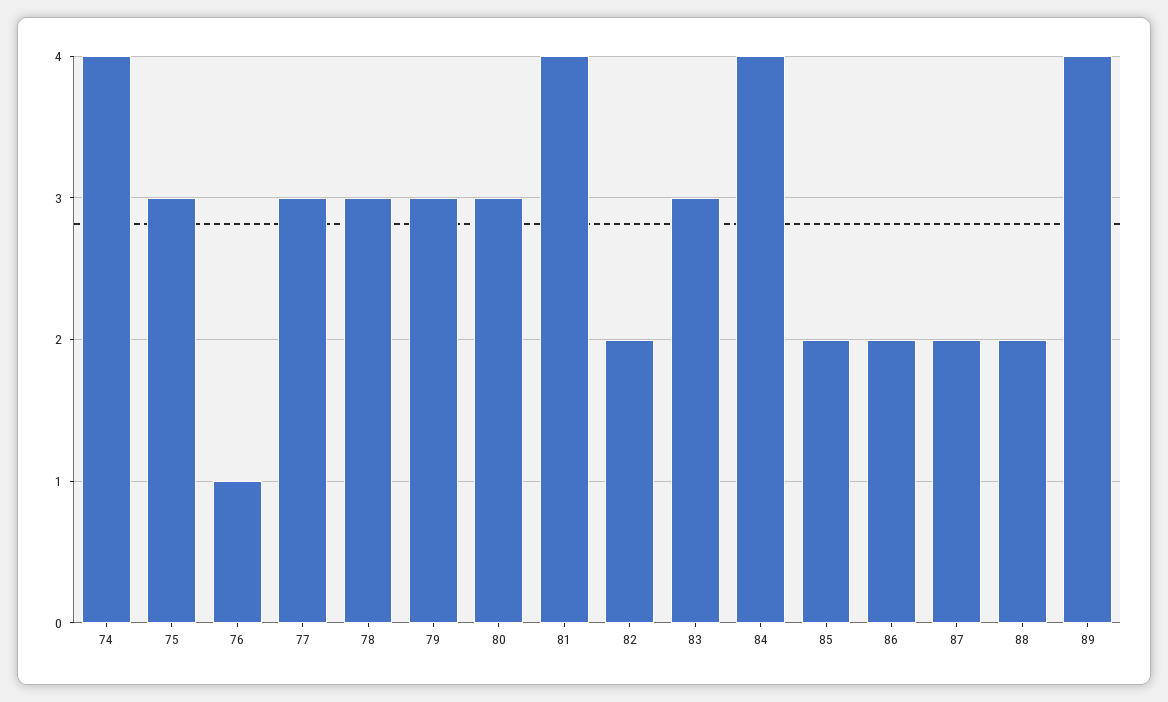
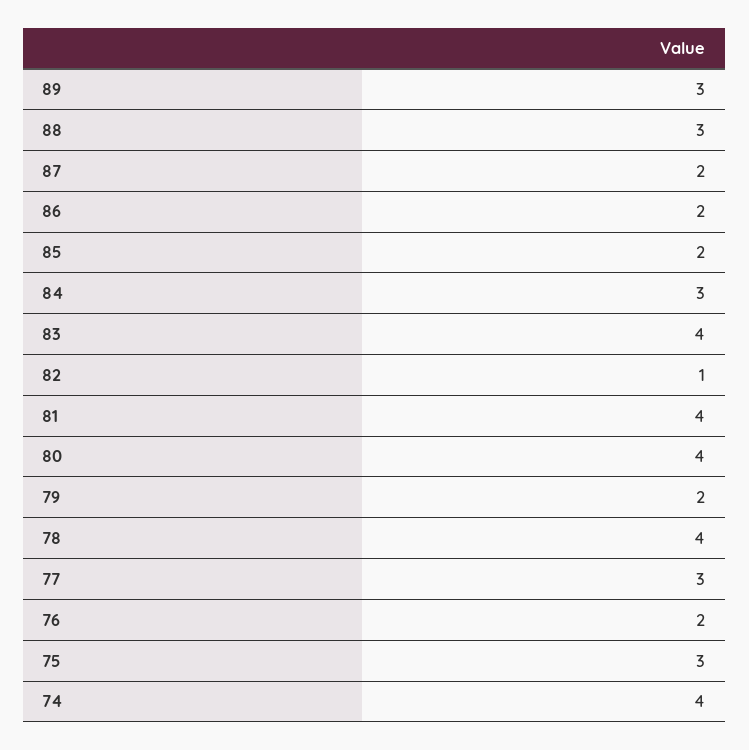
76: 1 -> 2
78: 3 -> 4
79: 3 -> 2
80: 3 -> 4
82: 2 -> 1
83: 3 -> 4
84: 4 -> 3
88: 2 -> 3
89: 4 -> 3

